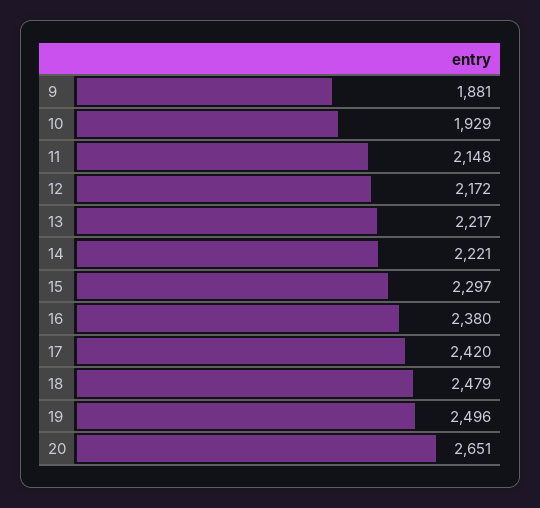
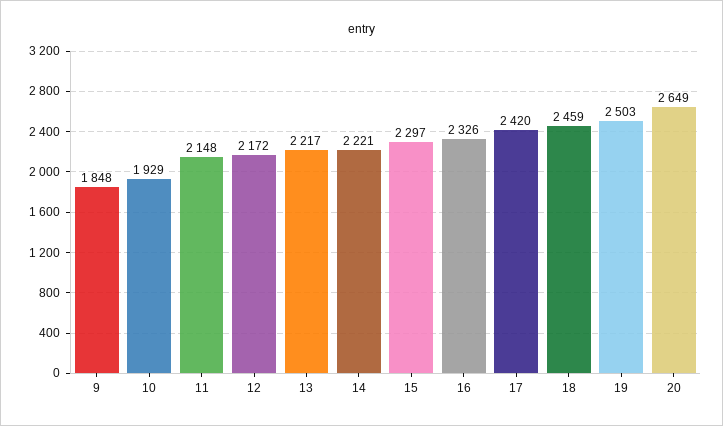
9: 1881 -> 1848
16: 2380 -> 2326
18: 2479 -> 2459
19: 2496 -> 2503
20: 2651 -> 2649

